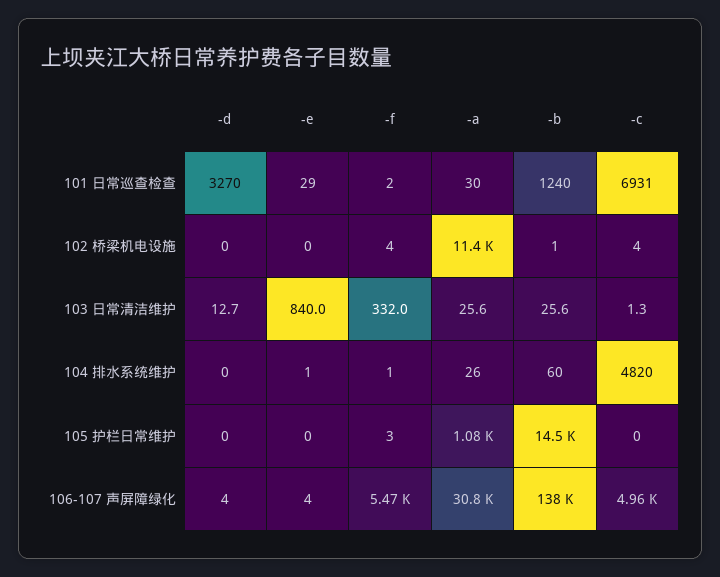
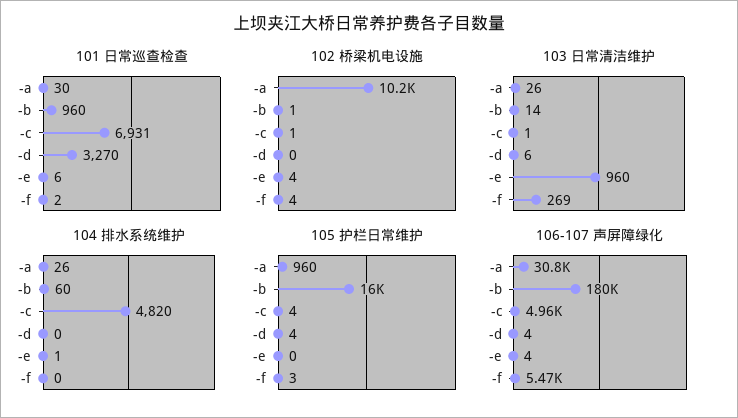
101 日常巡查检查, -e: 29 -> 6
101 日常巡查检查, -b: 1240 -> 960
102 桥梁机电设施, -e: 0 -> 4
102 桥梁机电设施, -a: 11400 -> 10200
102 桥梁机电设施, -c: 4 -> 1
103 日常清洁维护, -d: 12.7 -> 6
103 日常清洁维护, -e: 840 -> 960
103 日常清洁维护, -f: 332 -> 269
103 日常清洁维护, -b: 25.6 -> 14
104 排水系统维护, -f: 1 -> 0
105 护栏日常维护, -d: 0 -> 4
105 护栏日常维护, -a: 1080 -> 960
105 护栏日常维护, -b: 14500 -> 16000
105 护栏日常维护, -c: 0 -> 4
106-107 声屏障绿化, -b: 138000 -> 180000

